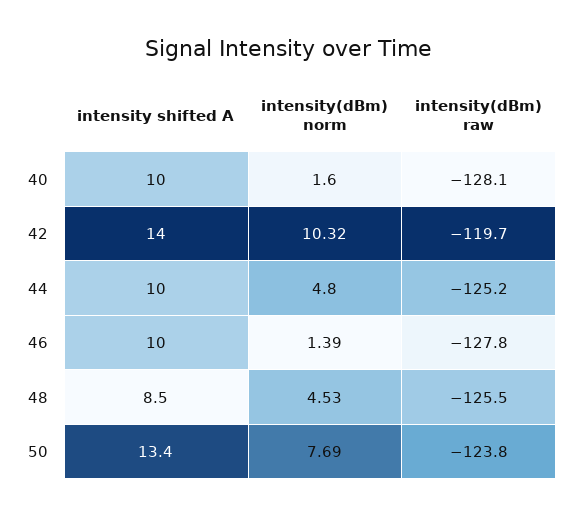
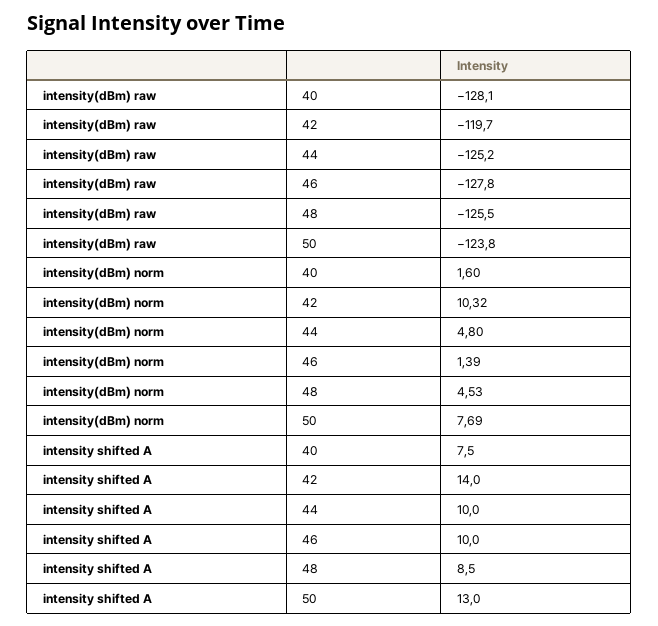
intensity shifted A, 40: 10 -> 7.5
intensity shifted A, 50: 13.4 -> 13

